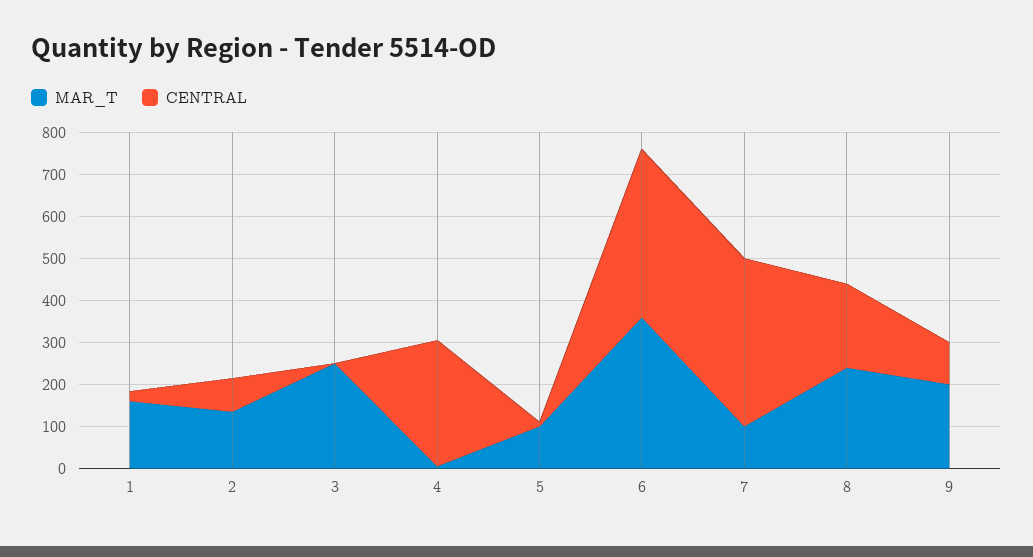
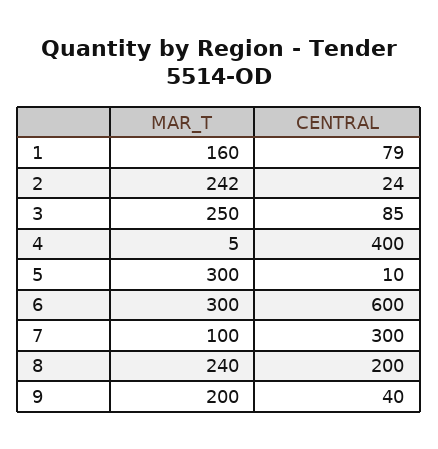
CENTRAL, 1: 20 -> 79
MAR_T, 2: 140 -> 242
CENTRAL, 2: 80 -> 24
CENTRAL, 3: 0 -> 85
CENTRAL, 4: 300 -> 400
MAR_T, 5: 100 -> 300
MAR_T, 6: 360 -> 300
CENTRAL, 6: 400 -> 600
CENTRAL, 7: 400 -> 300
CENTRAL, 9: 100 -> 40

